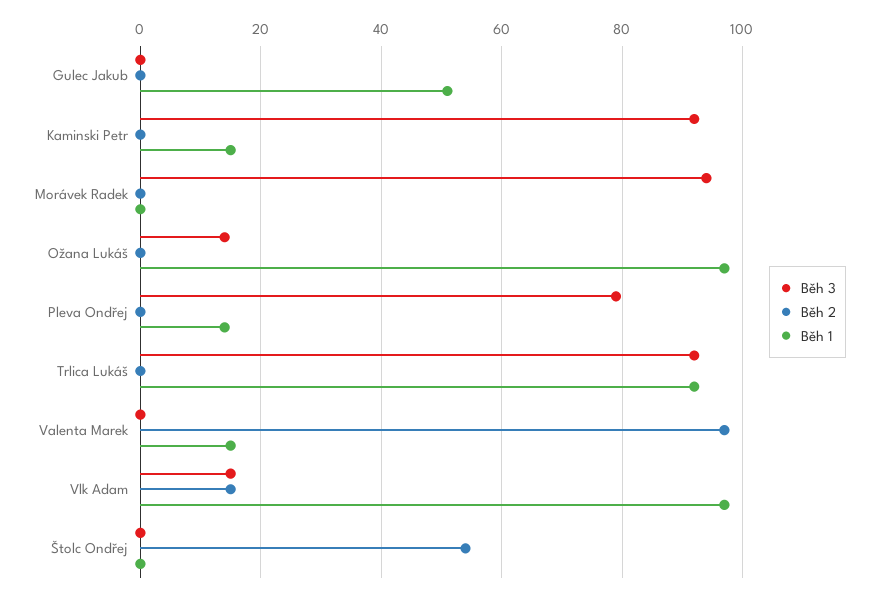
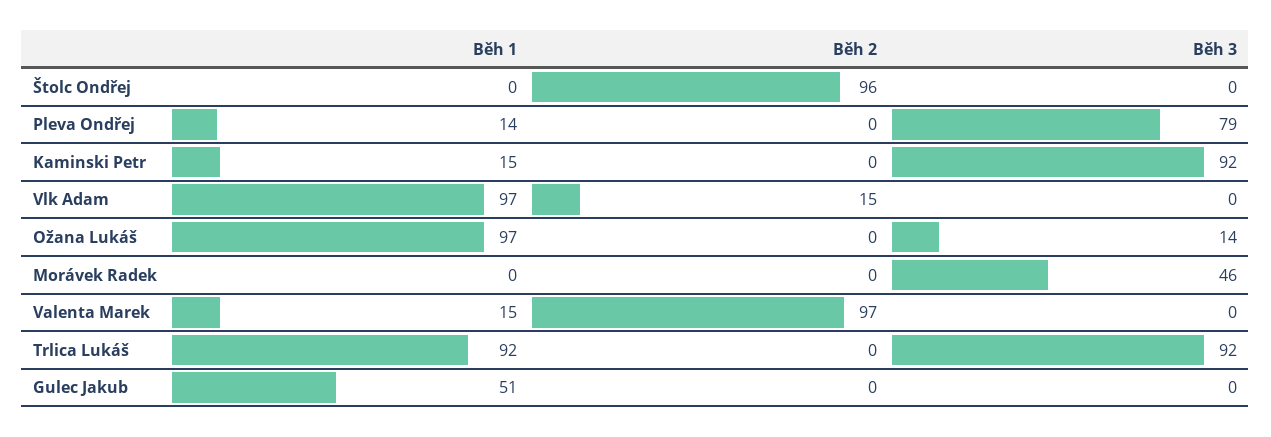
Běh 3, Morávek Radek: 95 -> 46
Běh 3, Vlk Adam: 15 -> 0
Běh 2, Štolc Ondřej: 55 -> 96

